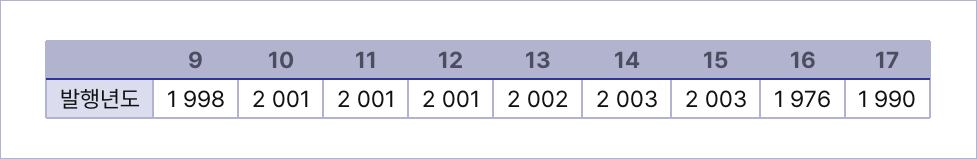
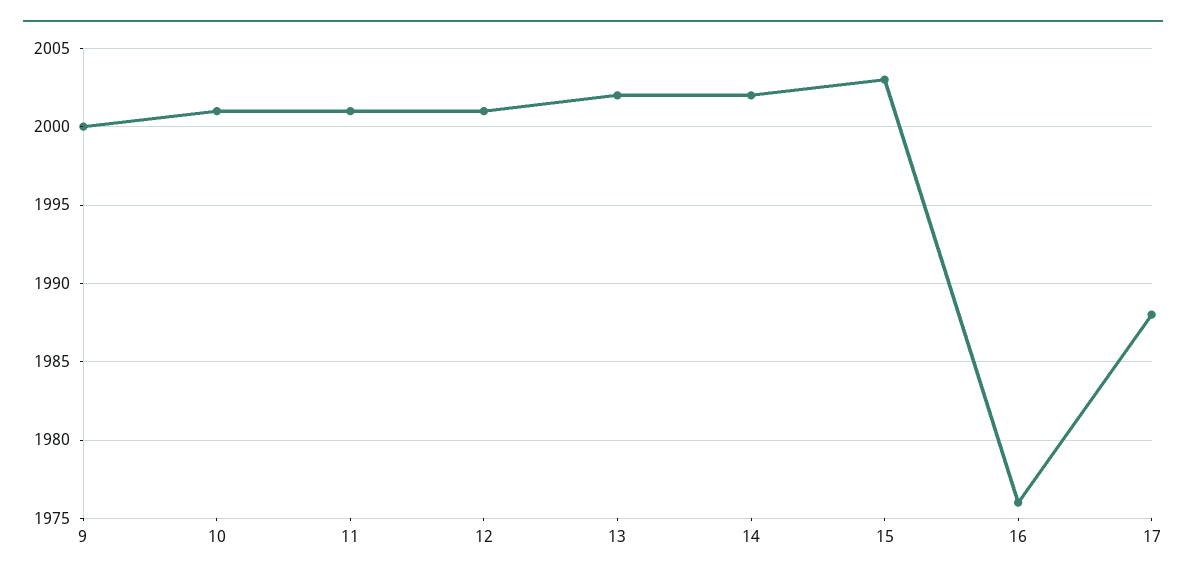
9: 1998 -> 2000
14: 2003 -> 2002
17: 1990 -> 1988

